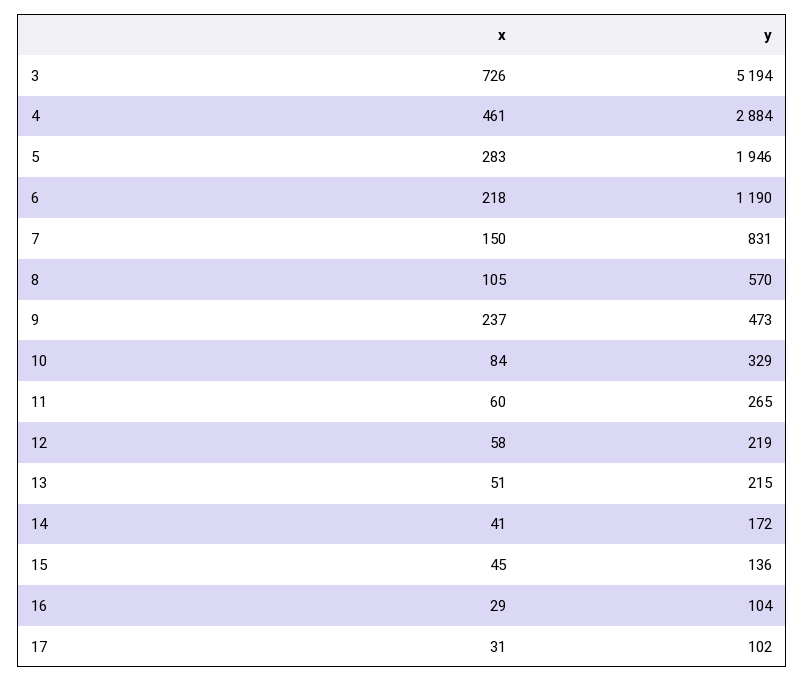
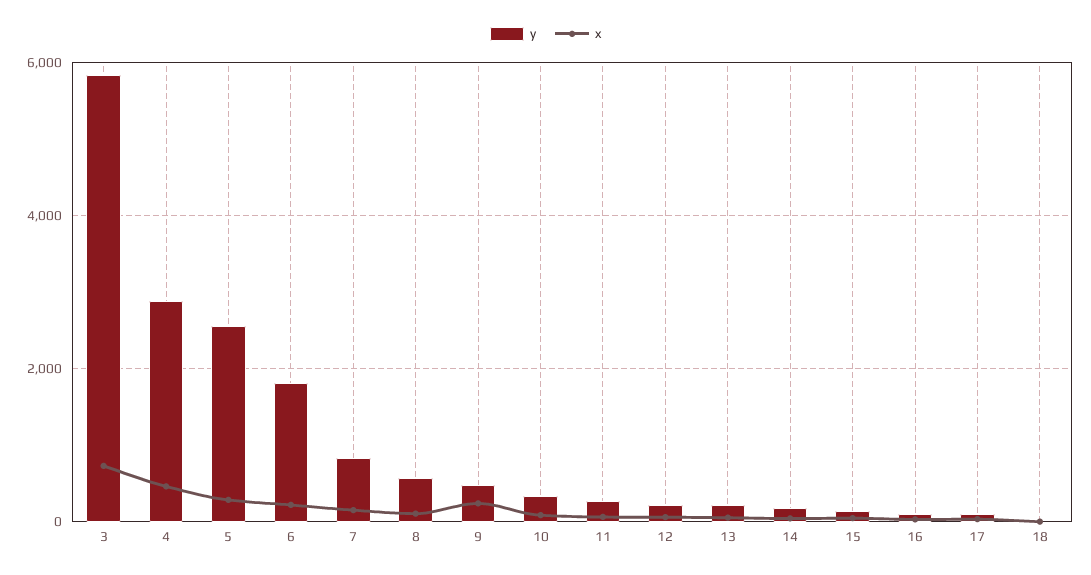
y, 3: 5194 -> 5800
y, 5: 1946 -> 2600
y, 6: 1190 -> 1800
y, 18: none -> 0
x, 18: none -> 0

